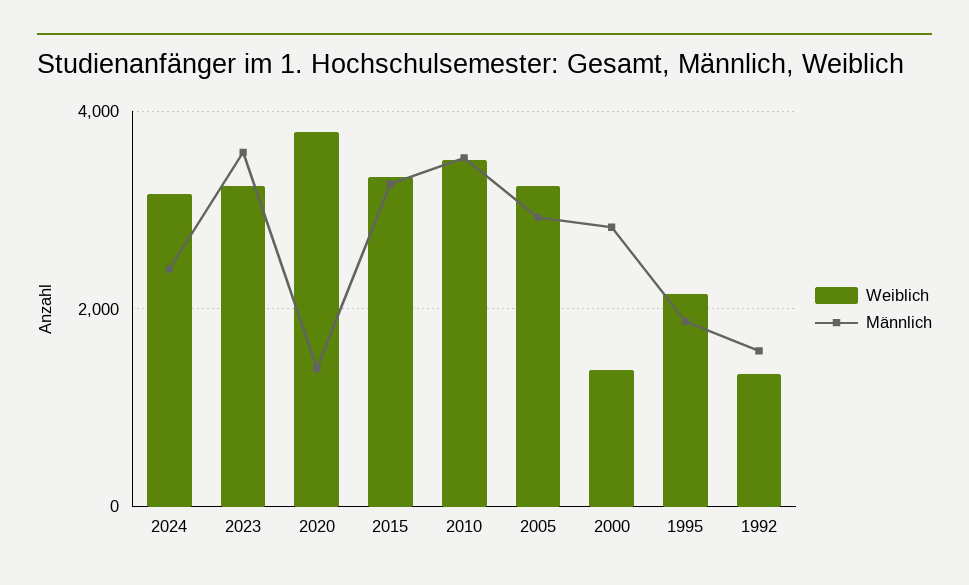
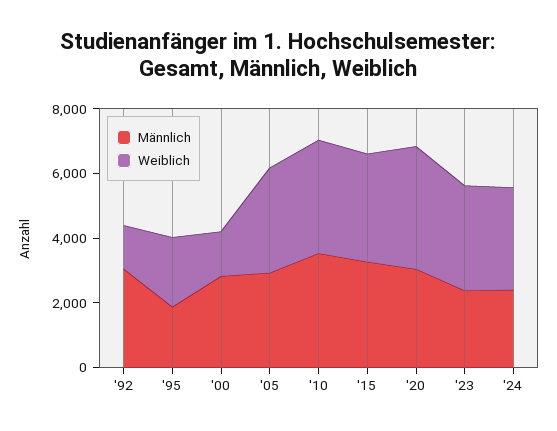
Männlich, 2023: 3600 -> 2500
Männlich, 2020: 1400 -> 3000
Männlich, 1992: 1600 -> 3000

